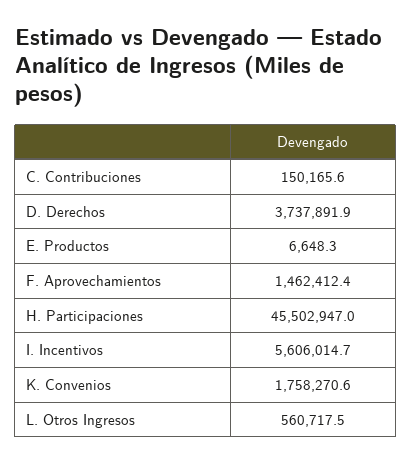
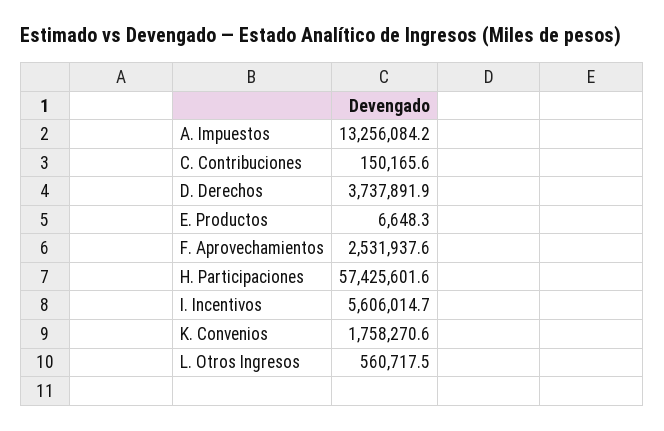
F. Aprovechamientos: 1462412.4 -> 2531937.6
H. Participaciones: 45502947 -> 57425601.6
A. Impuestos: none -> 13256084.2

